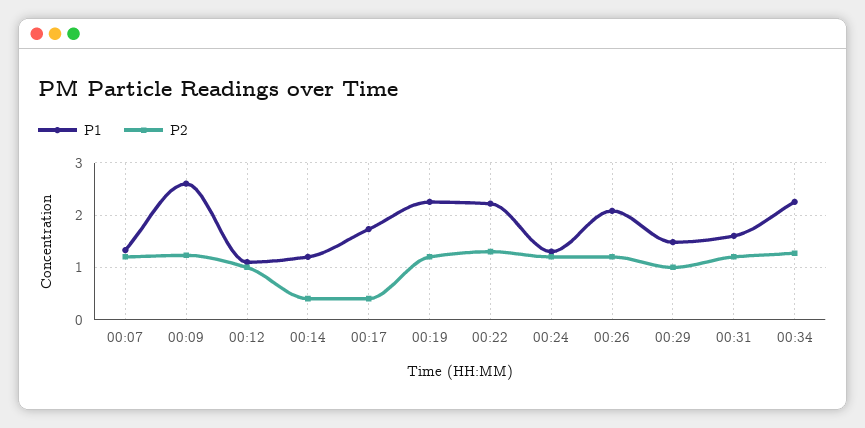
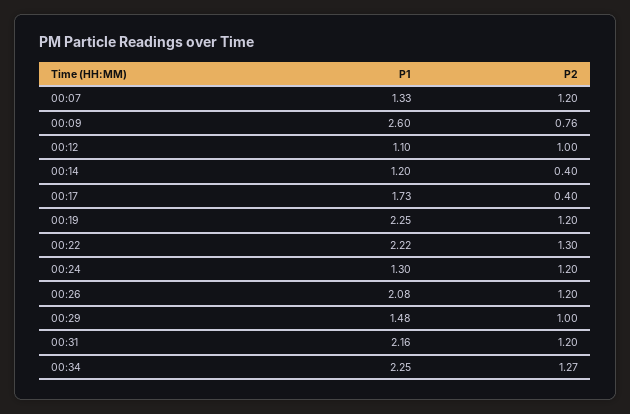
P2, 00:09: 1.2 -> 0.76
P1, 00:31: 1.6 -> 2.16

